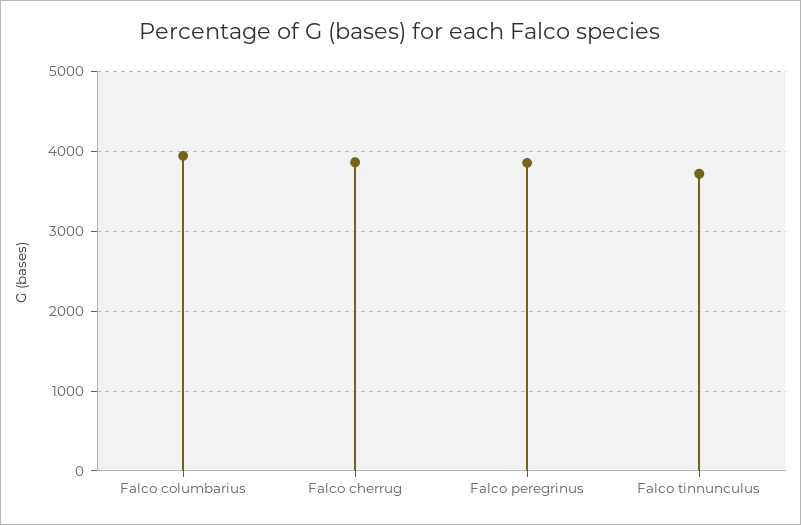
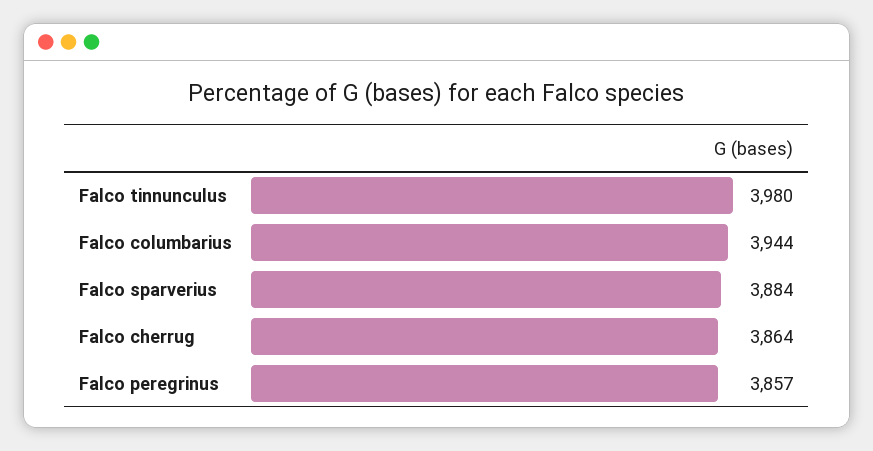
Falco tinnunculus: 3700 -> 3980
Falco sparverius: none -> 3884

